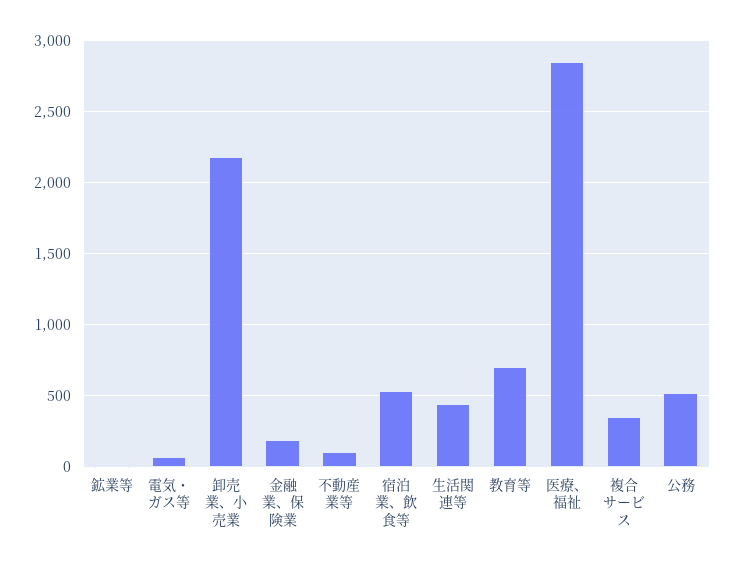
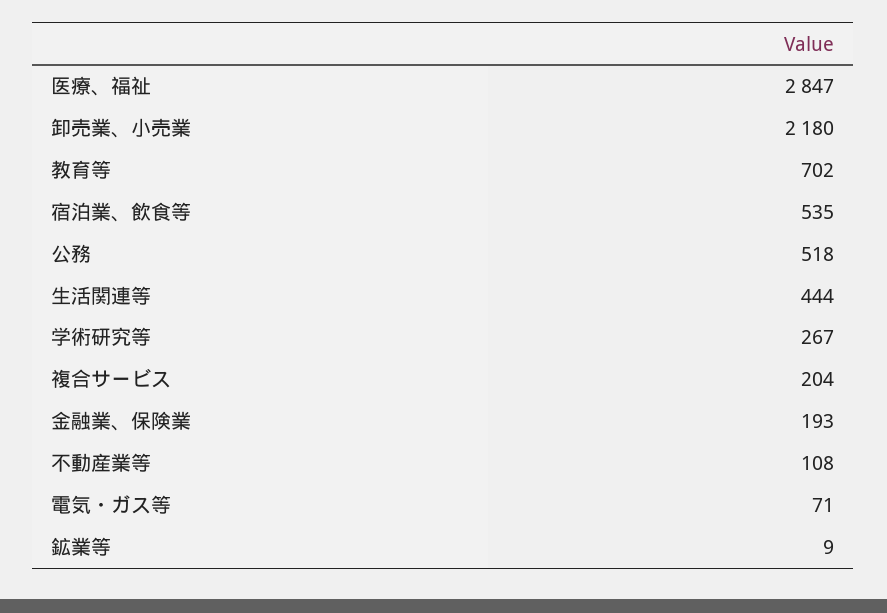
複合サービス: 350 -> 204
学術研究等: none -> 267

